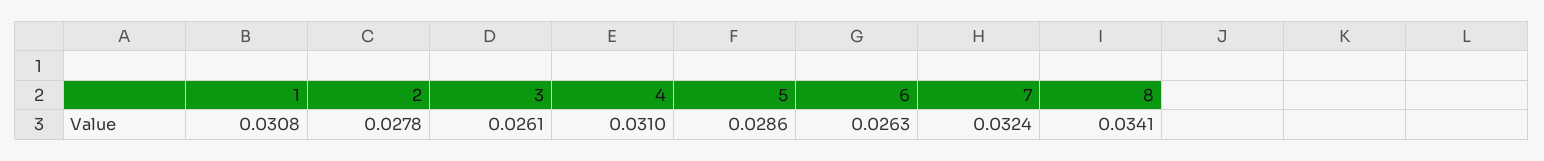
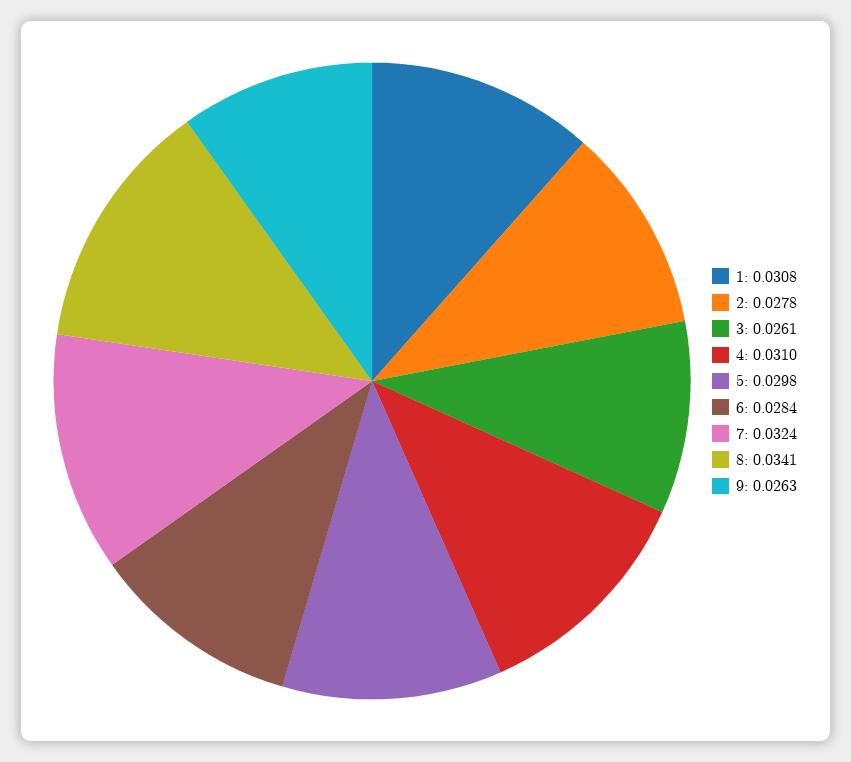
5: 0.0286 -> 0.0298
6: 0.0263 -> 0.0284
9: none -> 0.0263

